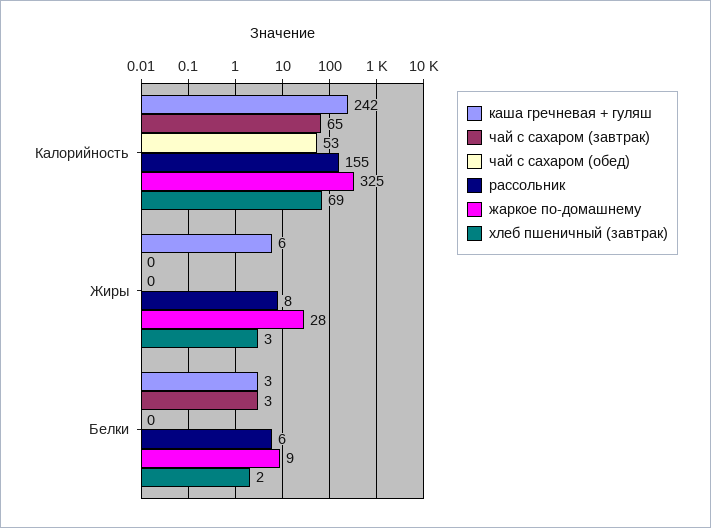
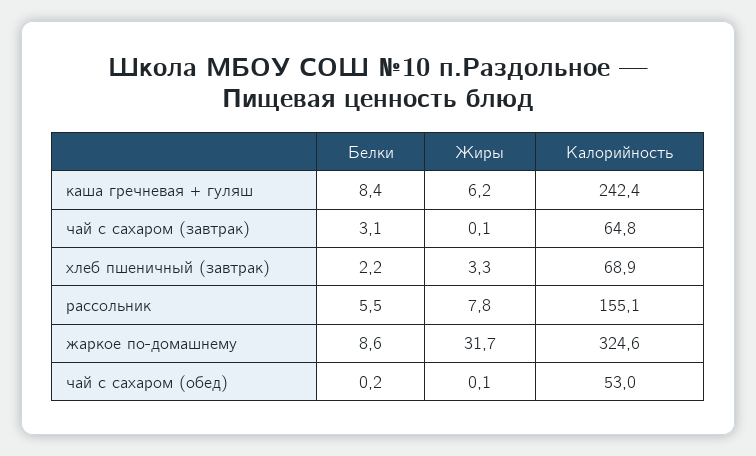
жаркое по-домашнему, Жиры: 28 -> 31.7
каша гречневая + гуляш, Белки: 3 -> 8.4

